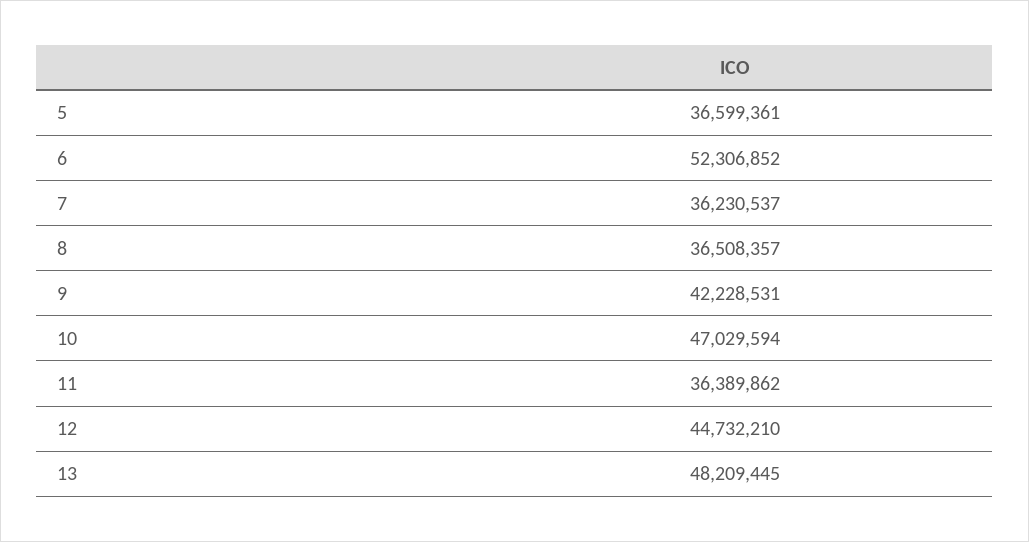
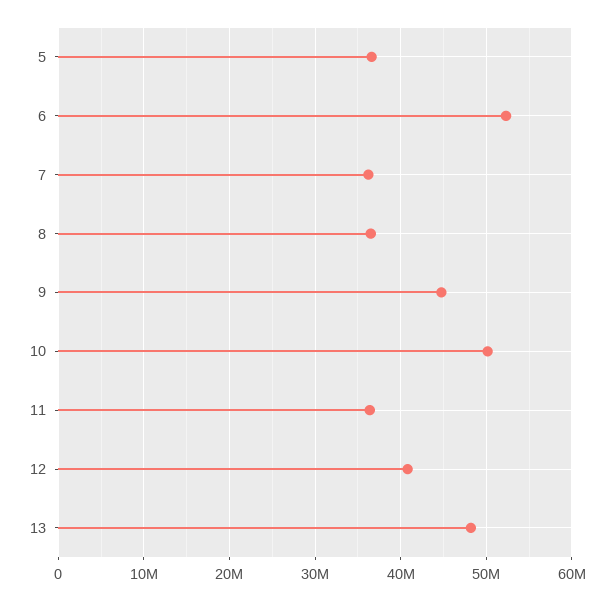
9: 42228531 -> 45000000
10: 47029594 -> 50000000
12: 44732210 -> 41000000

